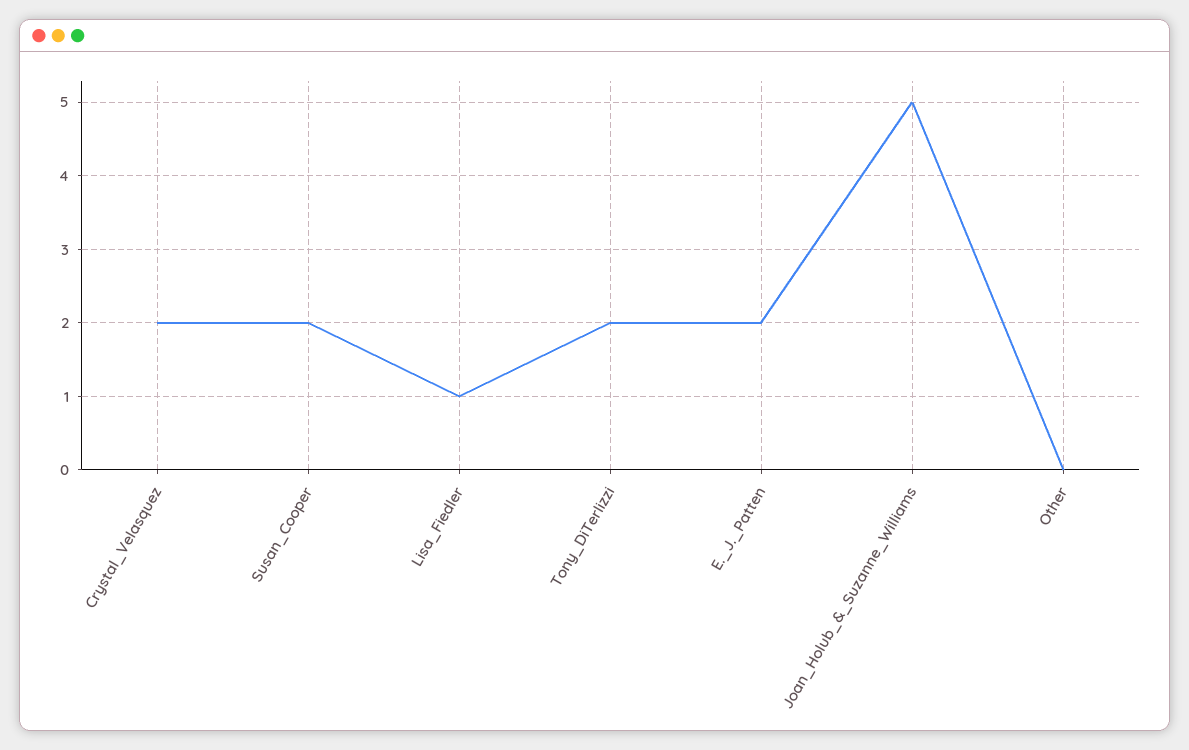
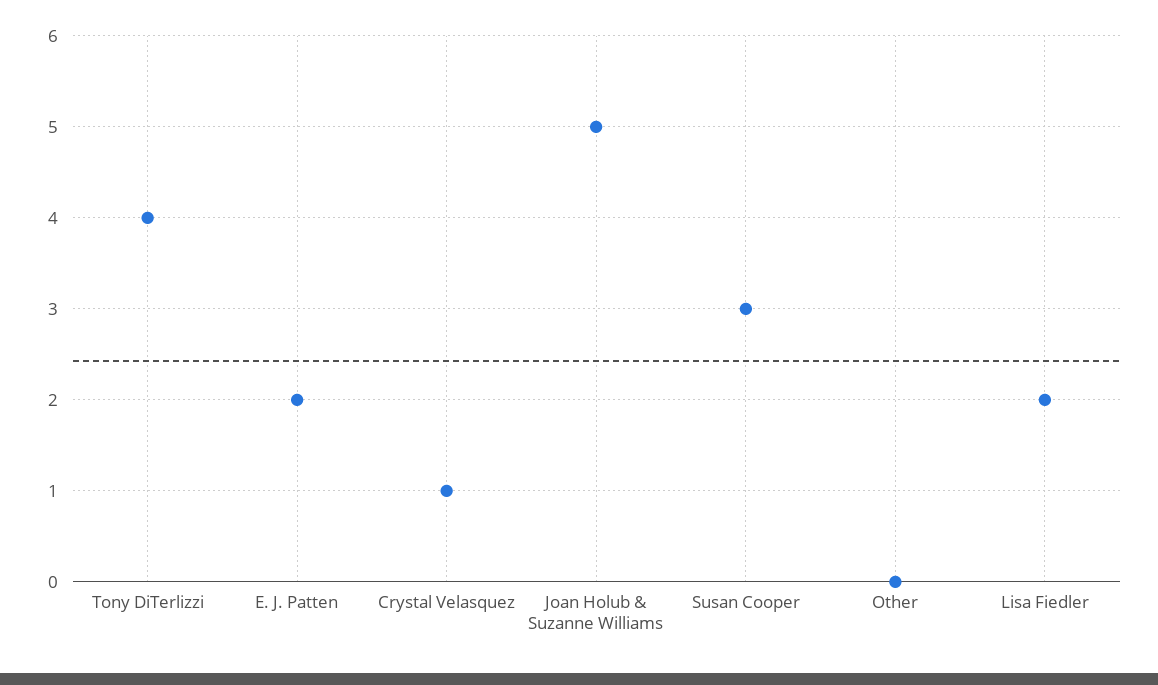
Crystal_Velasquez: 2 -> 1
Susan_Cooper: 2 -> 3
Lisa_Fiedler: 1 -> 2
Tony_DiTerlizzi: 2 -> 4

